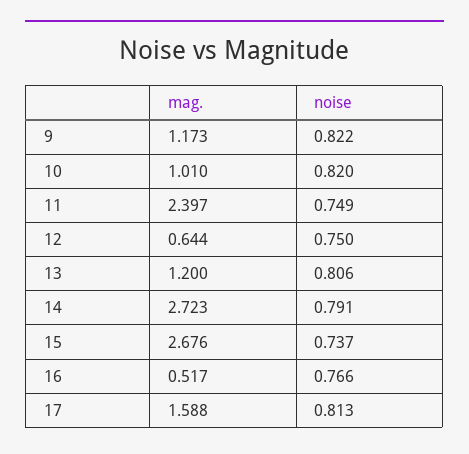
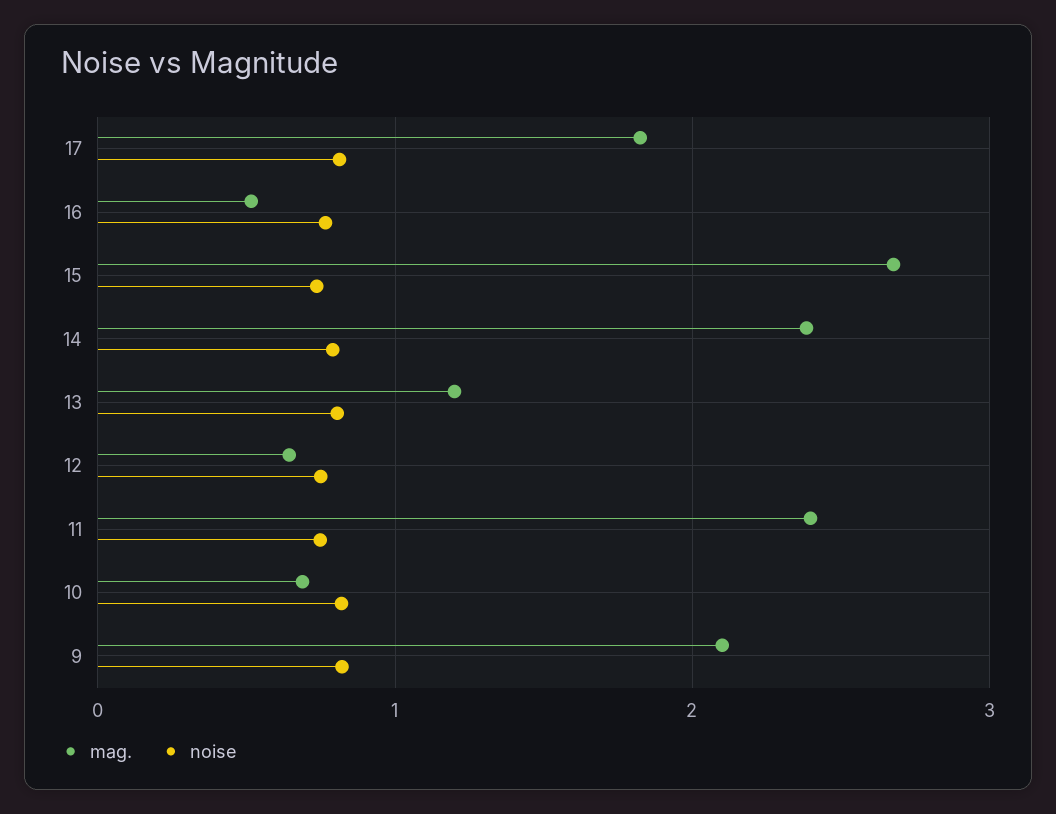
mag., 9: 1.173 -> 2.1
mag., 10: 1.01 -> 0.7
mag., 14: 2.723 -> 2.4
mag., 17: 1.588 -> 1.8

